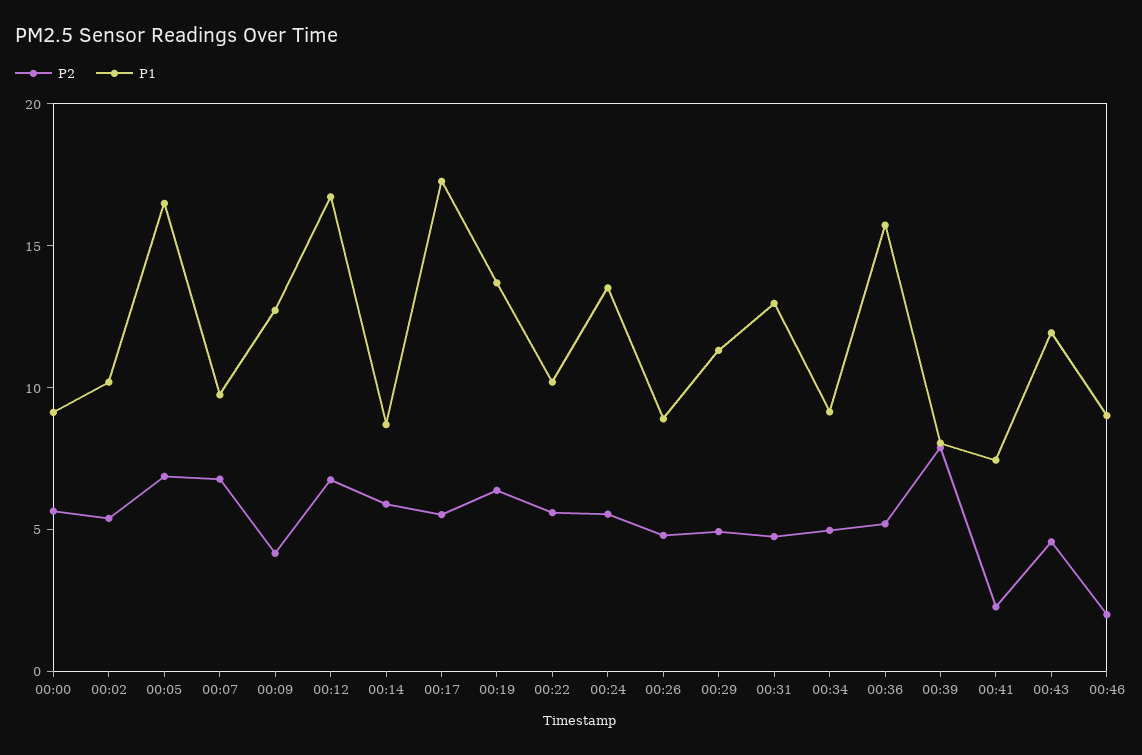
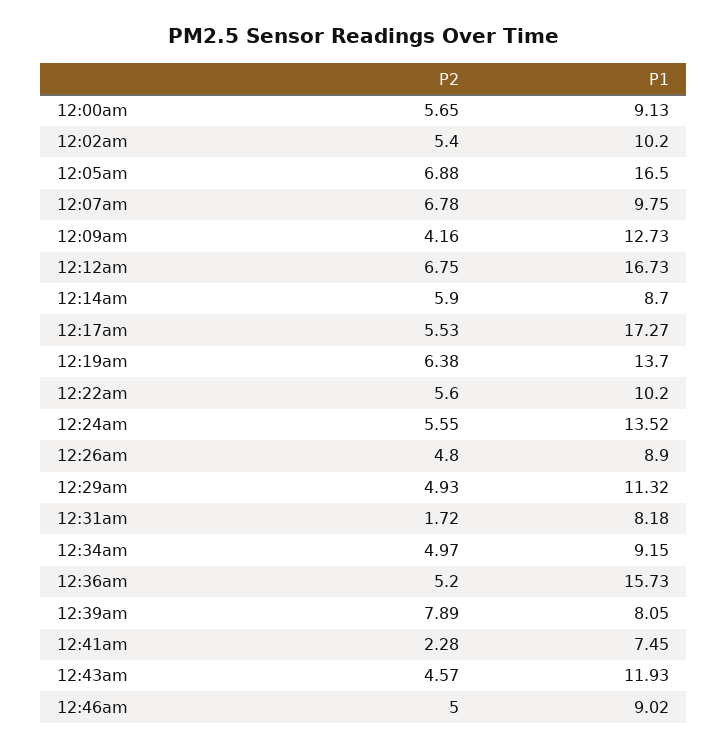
P2, 00:31: 5 -> 1.72
P1, 00:31: 13 -> 8.18
P2, 00:46: 2 -> 5

